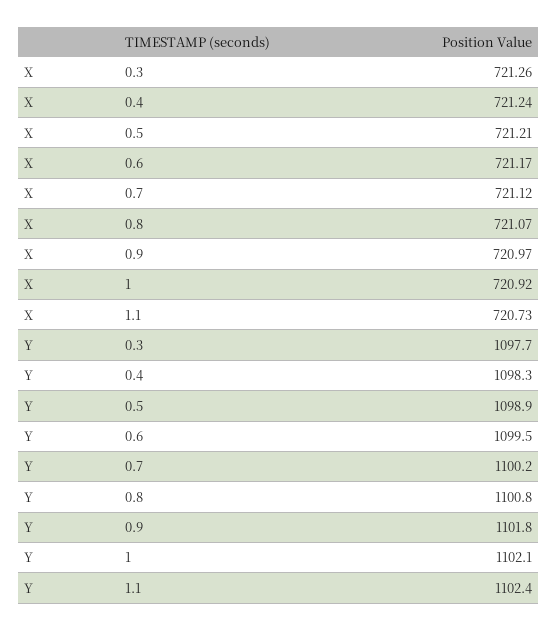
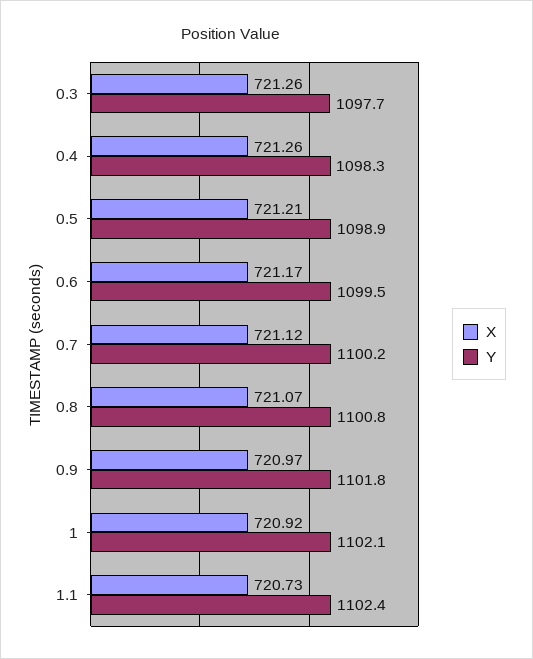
X, 0.4: 721.24 -> 721.26

